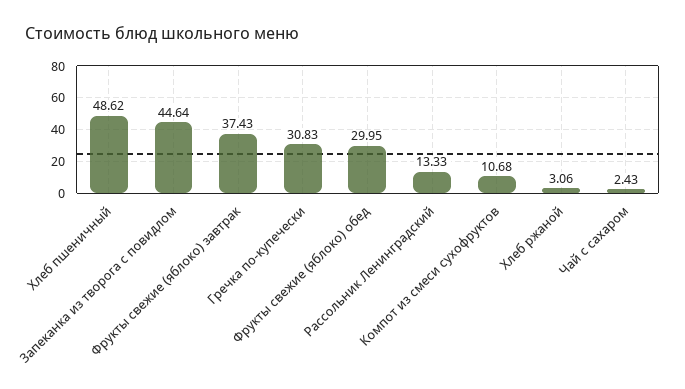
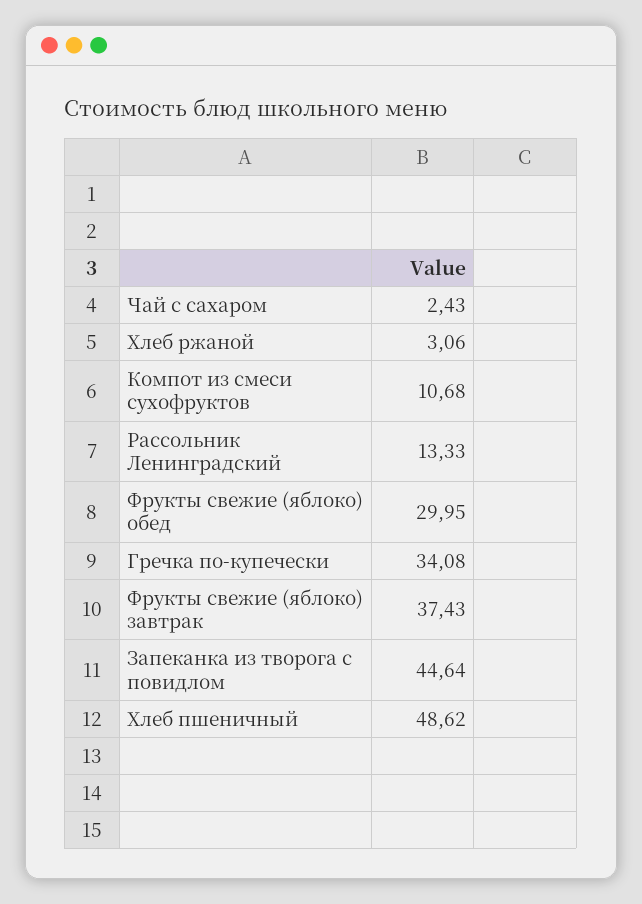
Гречка по-купечески: 30.83 -> 34.08

